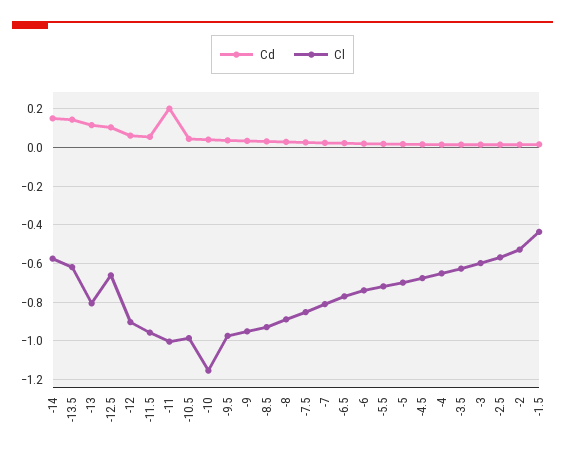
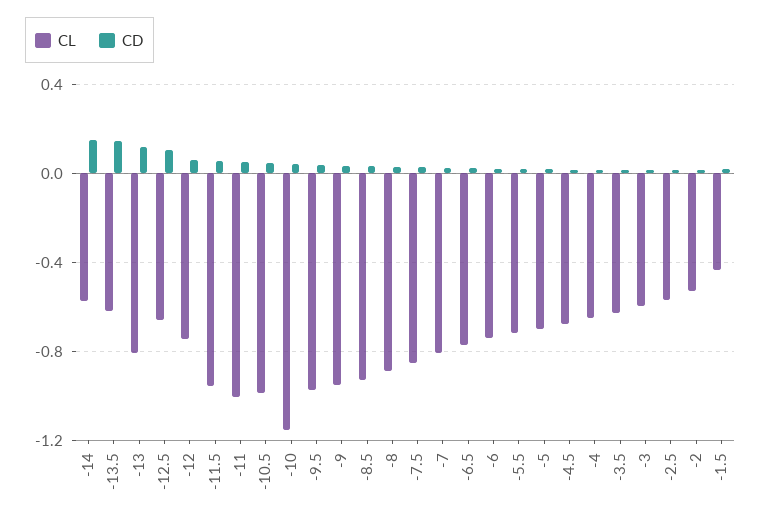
Cl, -12: -0.9 -> -0.75
Cd, -11: 0.2 -> 0.05

